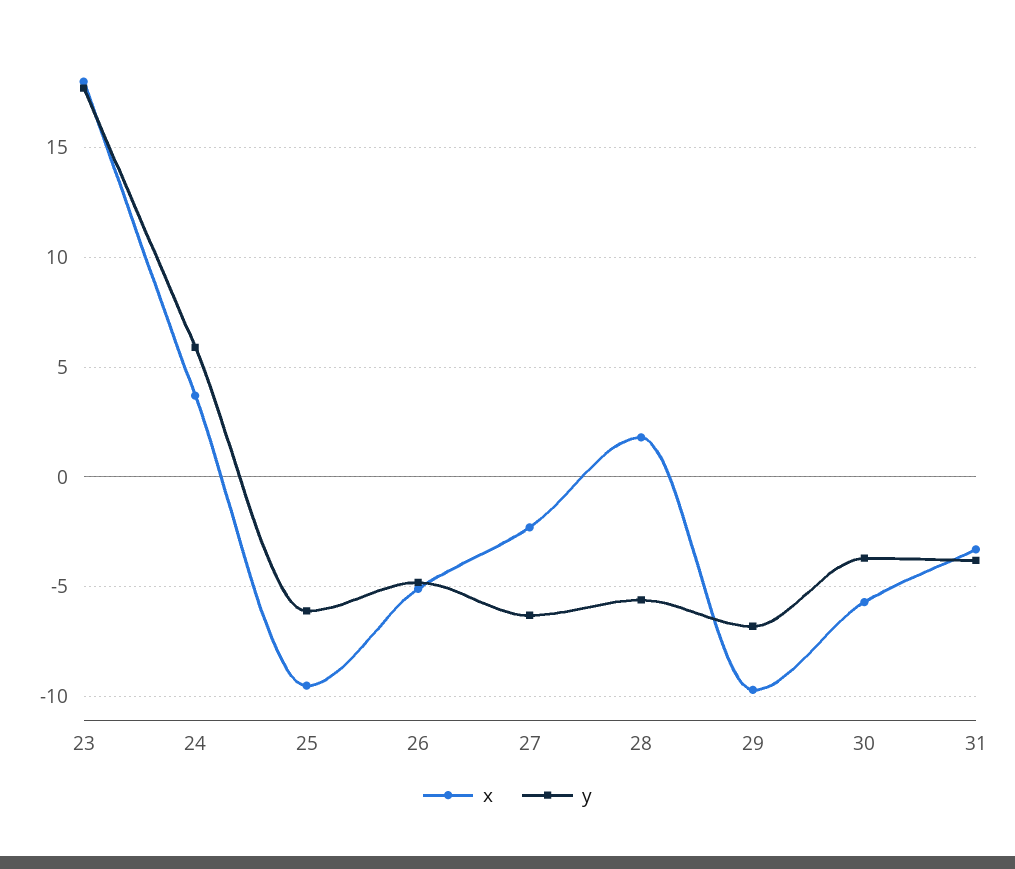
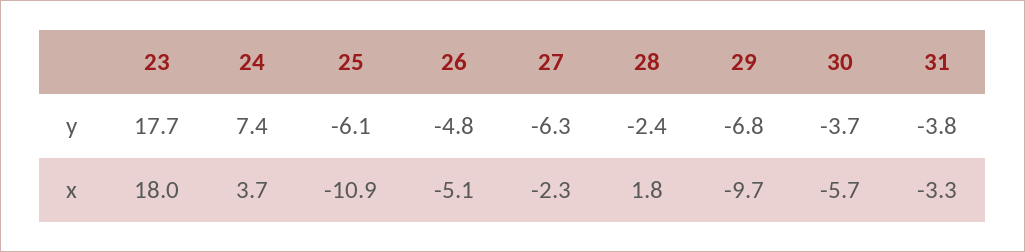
y, 24: 6 -> 7.4
x, 25: -9.5 -> -10.9
y, 28: -5.5 -> -2.4

